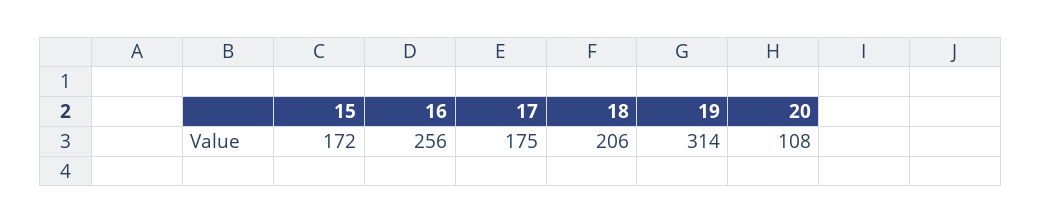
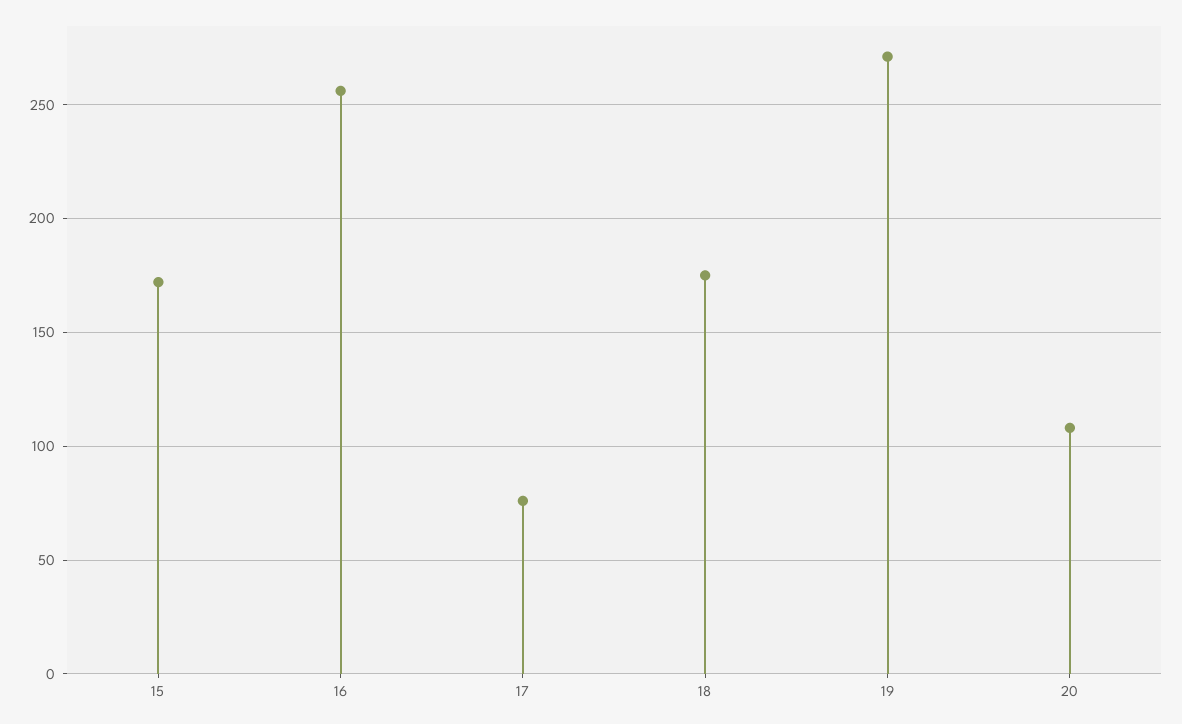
17: 175 -> 75
18: 206 -> 175
19: 314 -> 270

